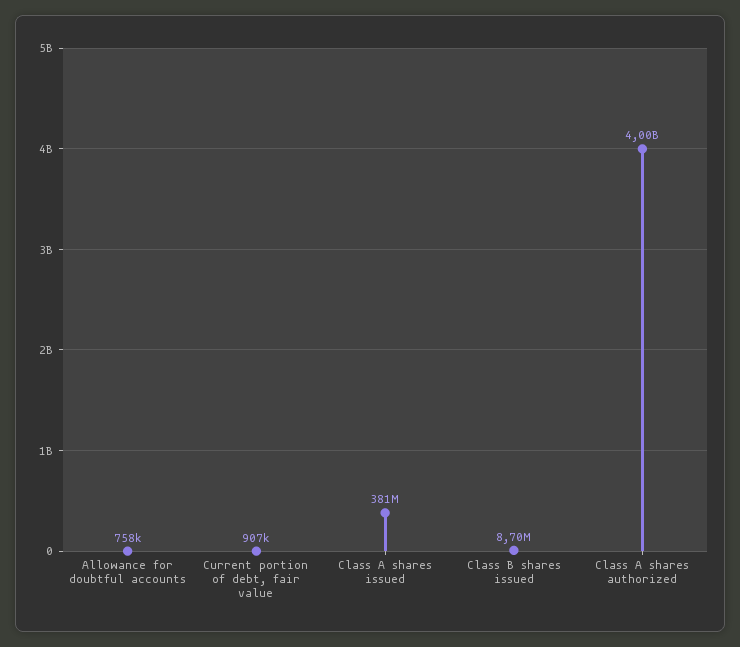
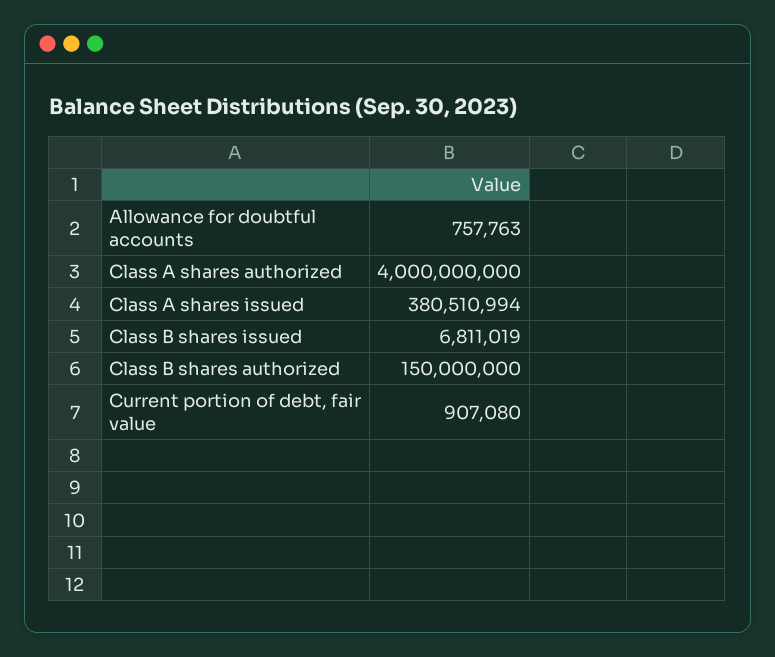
Class B shares issued: 8700000 -> 6811019
Class B shares authorized: none -> 150000000

